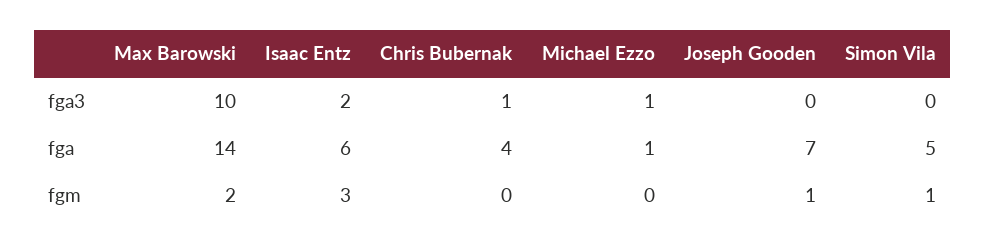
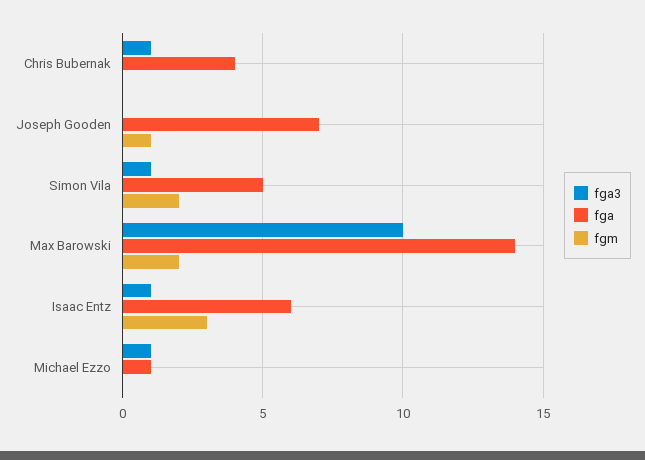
fga3, Isaac Entz: 2 -> 1
fga3, Simon Vila: 0 -> 1
fgm, Simon Vila: 1 -> 2

